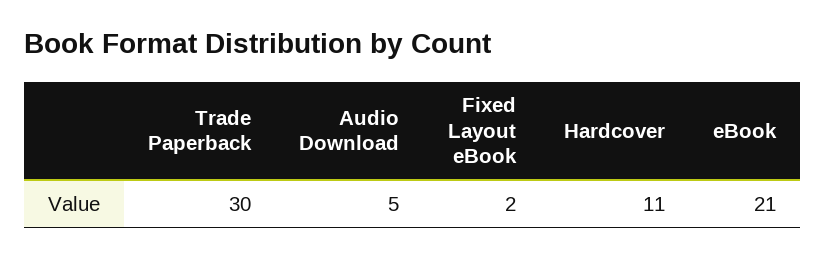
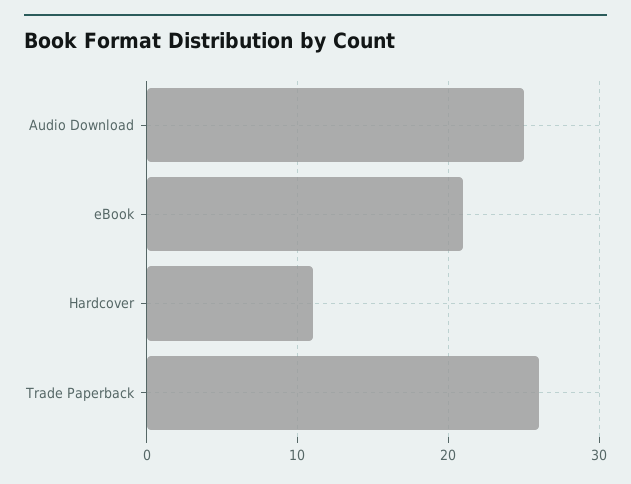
Trade Paperback: 30 -> 26
Audio Download: 5 -> 25
Fixed Layout eBook: 2 -> none

